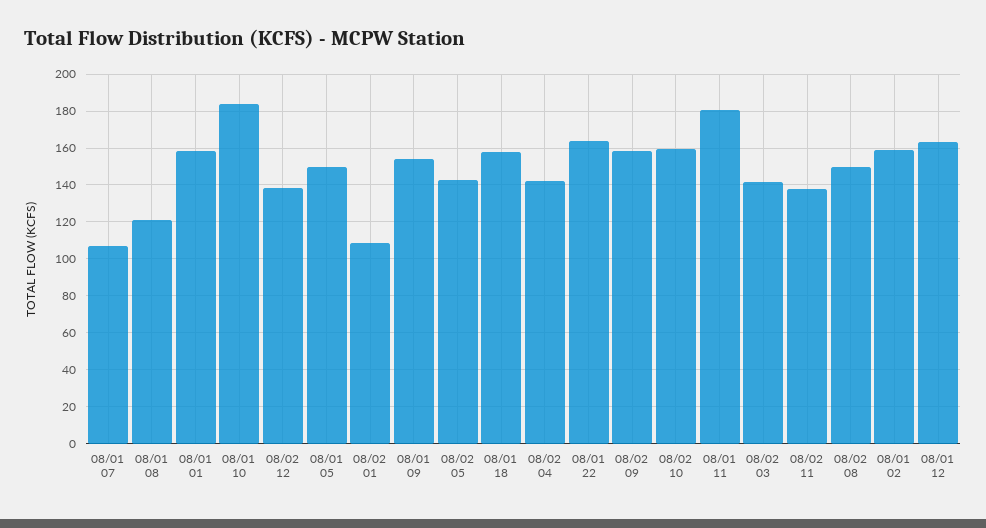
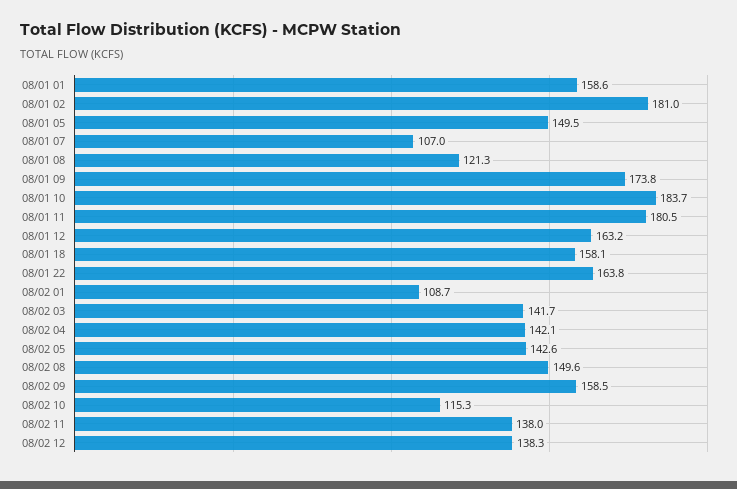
08/01 09: 155 -> 173.8
08/02 10: 160 -> 115.3
08/01 02: 160 -> 181

